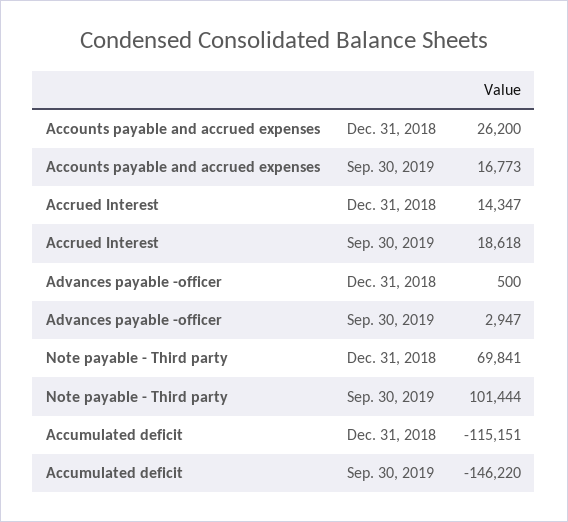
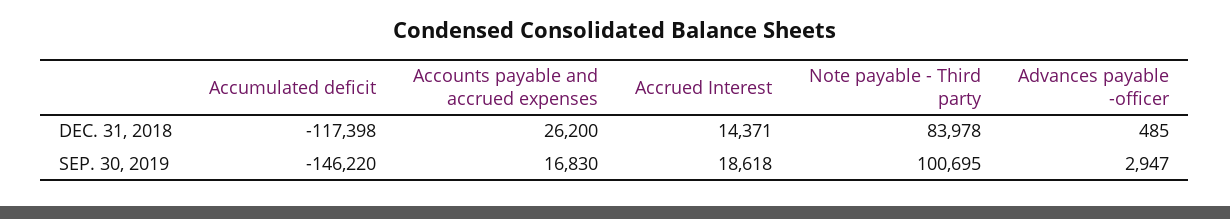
Accounts payable and accrued expenses, Sep. 30, 2019: 16773 -> 16830
Accrued Interest, Dec. 31, 2018: 14347 -> 14371
Advances payable -officer, Dec. 31, 2018: 500 -> 485
Note payable - Third party, Dec. 31, 2018: 69841 -> 83978
Note payable - Third party, Sep. 30, 2019: 101444 -> 100695
Accumulated deficit, Dec. 31, 2018: -115151 -> -117398

